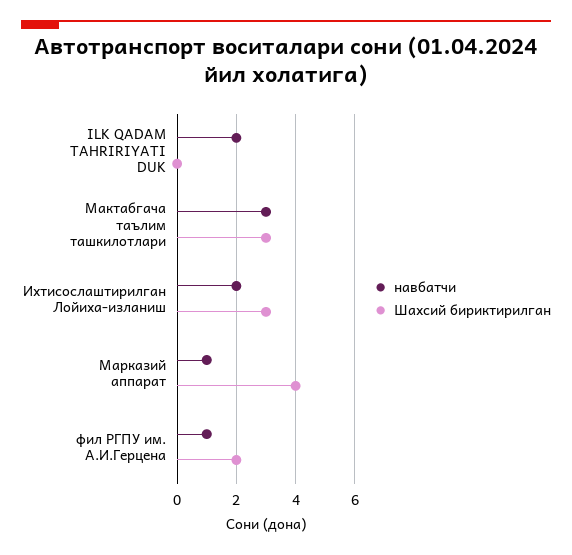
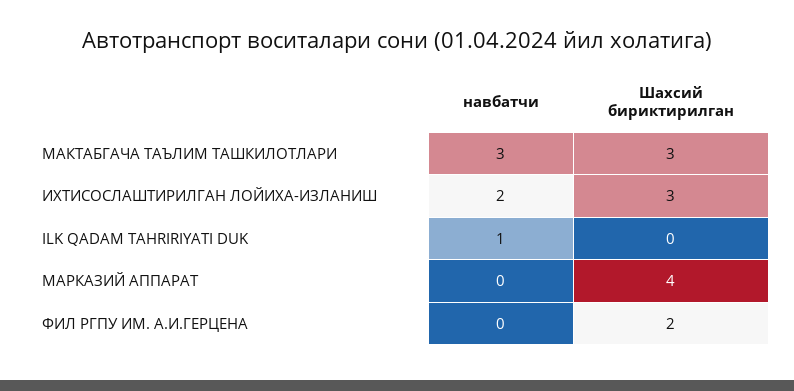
навбатчи, ILK QADAM TAHRIRIYATI DUK: 2 -> 1
навбатчи, Марказий аппарат: 1 -> 0
навбатчи, фил РГПУ им. А.И.Герцена: 1 -> 0

